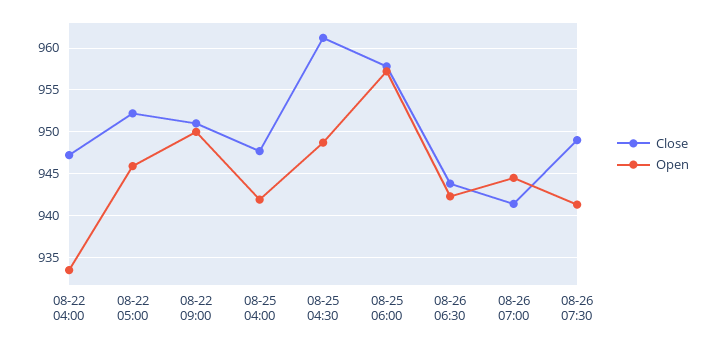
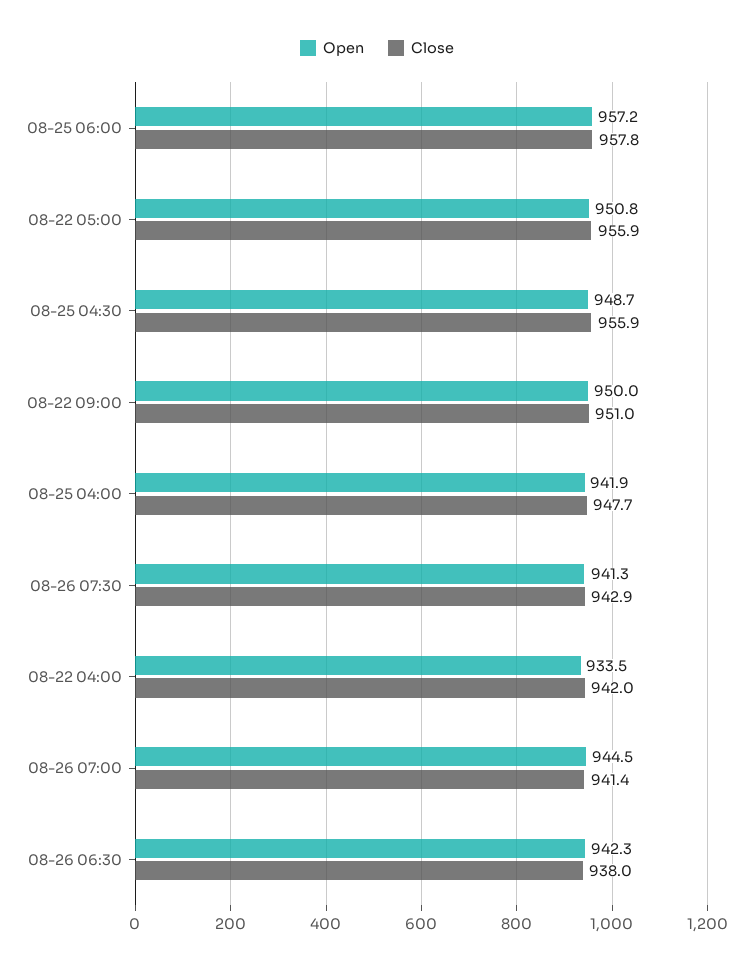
Close, 08-22 04:00: 947 -> 942
Close, 08-22 05:00: 952 -> 955.9
Open, 08-22 05:00: 946 -> 950.8
Close, 08-25 04:30: 961 -> 955.9
Close, 08-26 06:30: 944 -> 938
Close, 08-26 07:30: 949 -> 942.9

